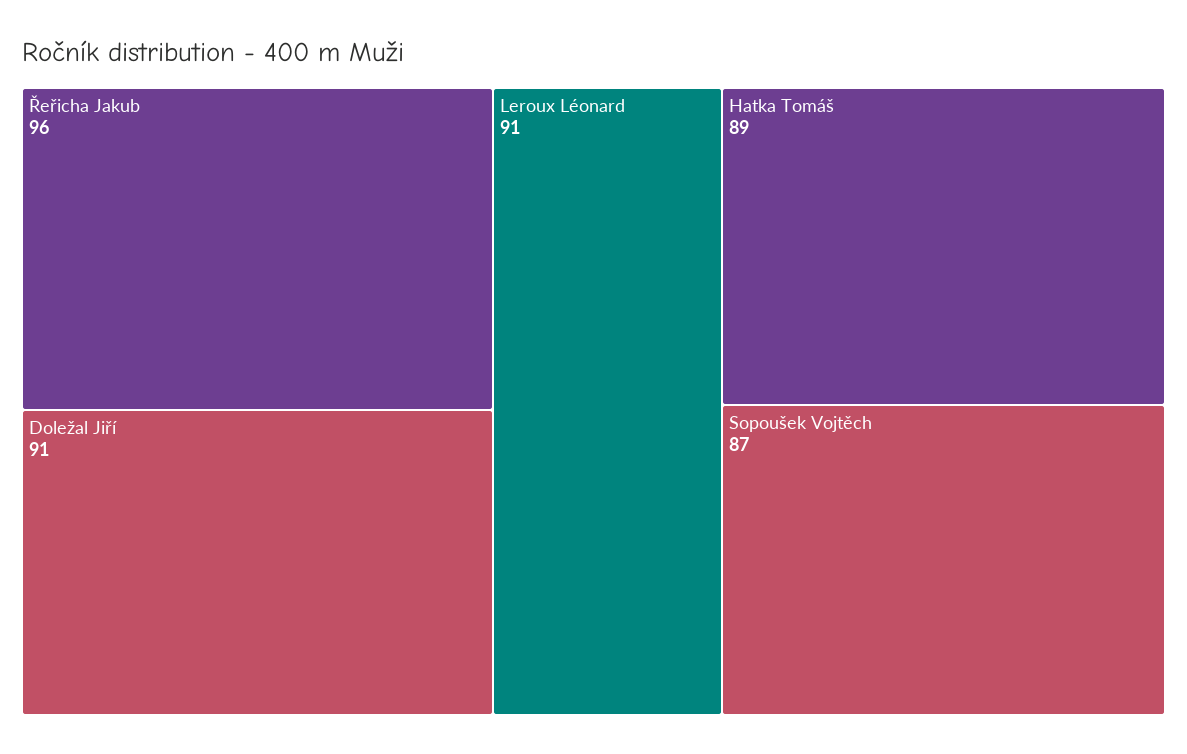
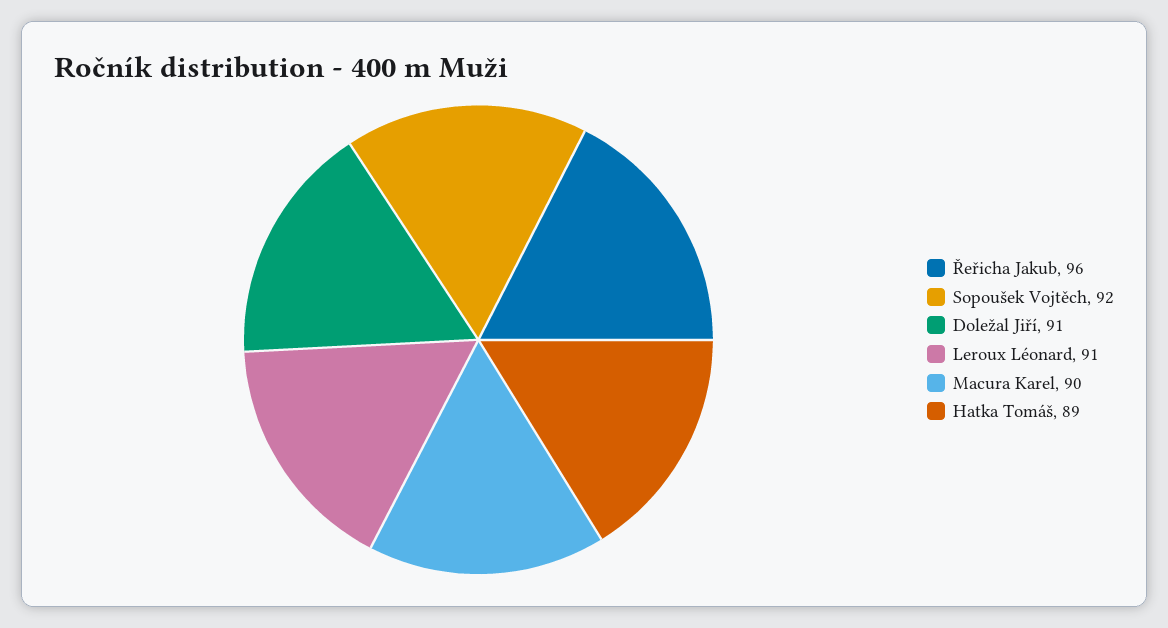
Sopoušek Vojtěch: 87 -> 92
Macura Karel: none -> 90

